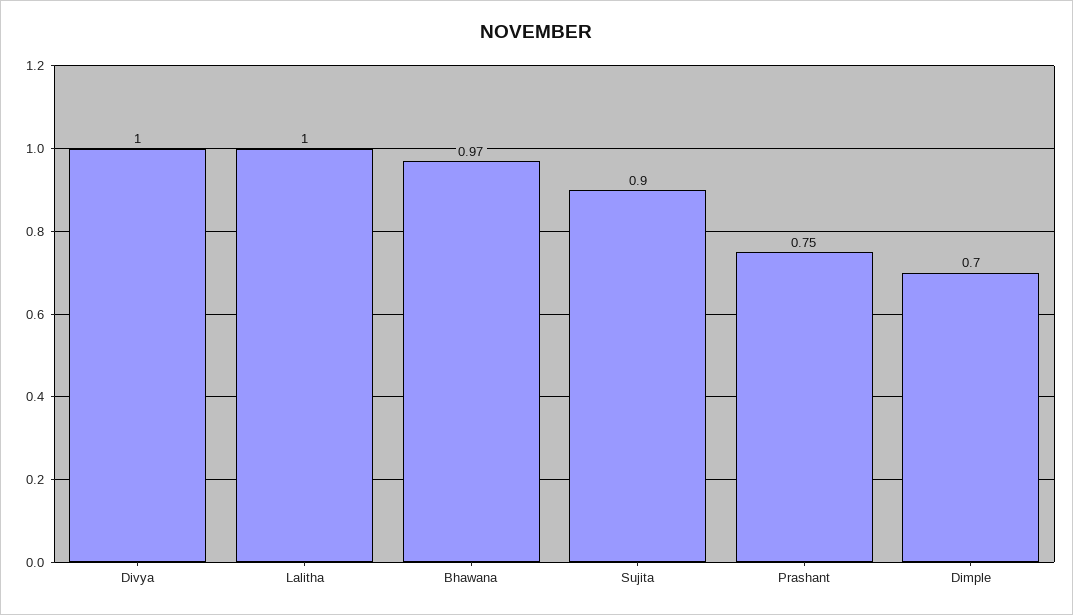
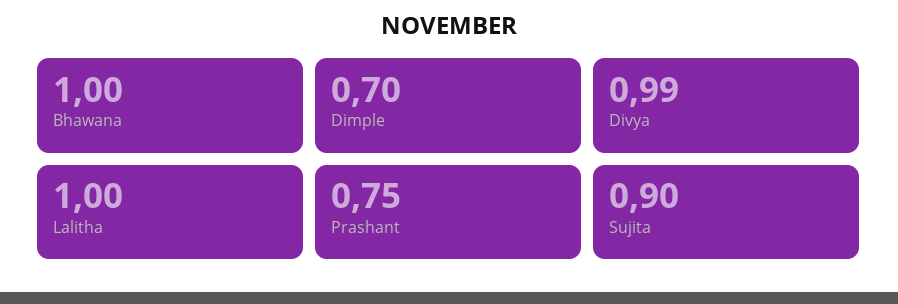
Divya: 1 -> 0.99
Bhawana: 0.97 -> 1

